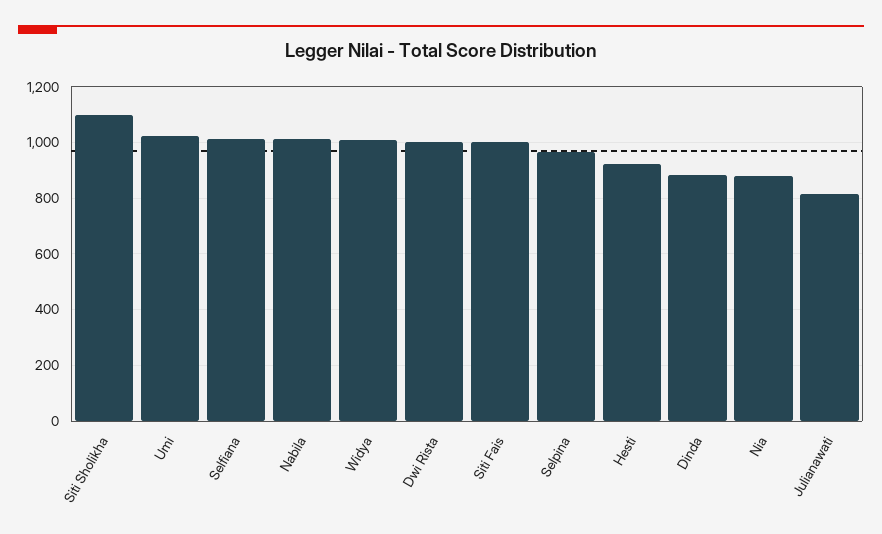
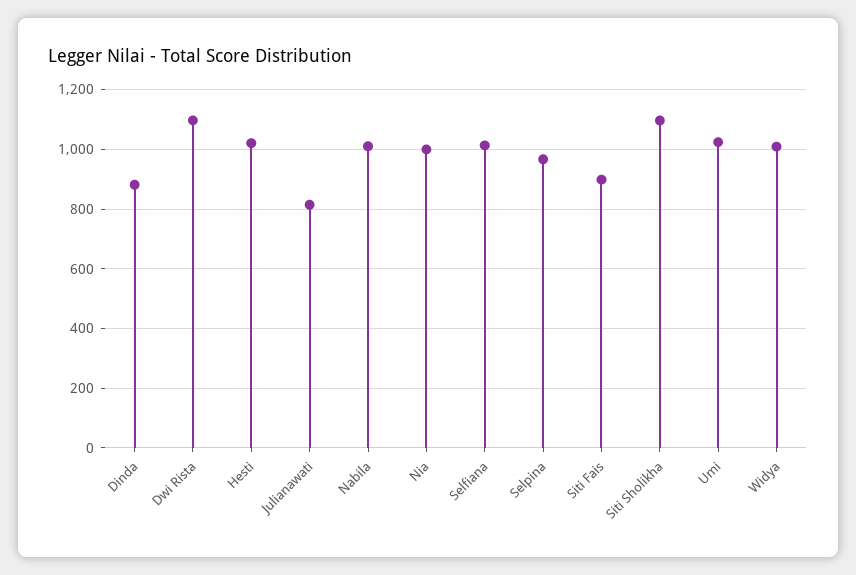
Dwi Rista: 1000 -> 1100
Siti Fais: 1000 -> 900
Hesti: 925 -> 1025
Nia: 875 -> 1000

